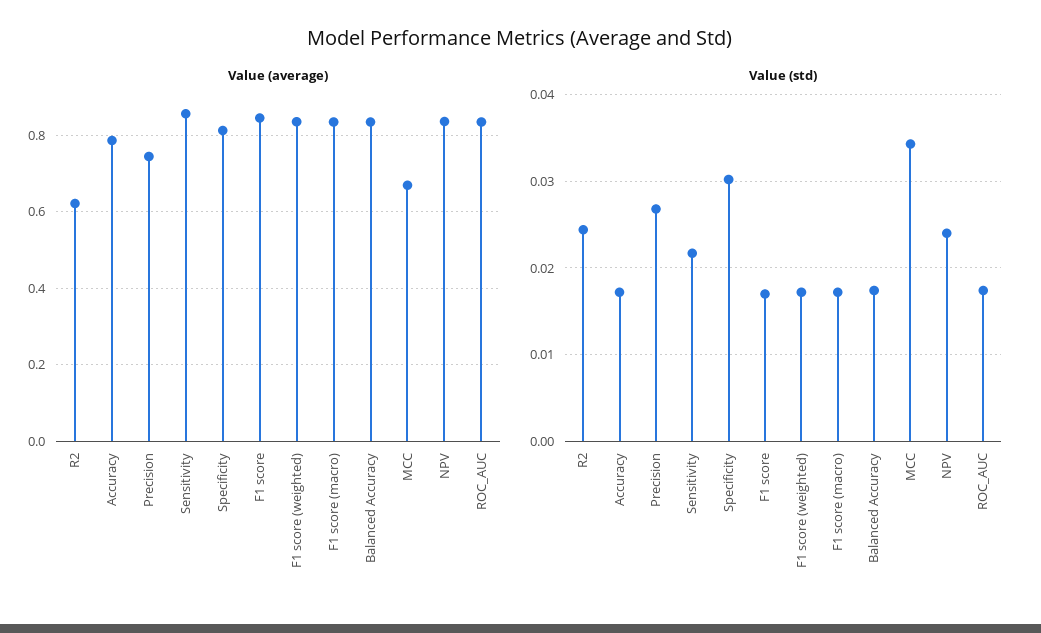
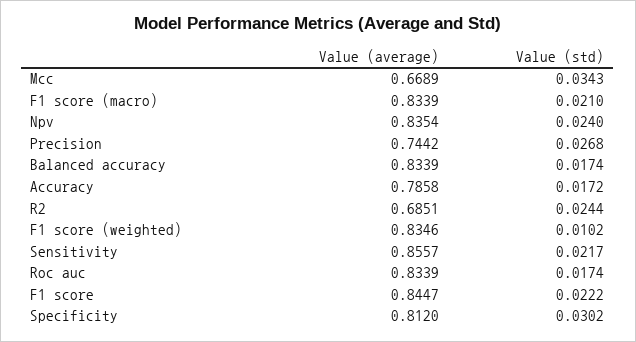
Value (average), R2: 0.62 -> 0.6851
Value (std), F1 score: 0.017 -> 0.0222
Value (std), F1 score (weighted): 0.017 -> 0.0102
Value (std), F1 score (macro): 0.017 -> 0.021

